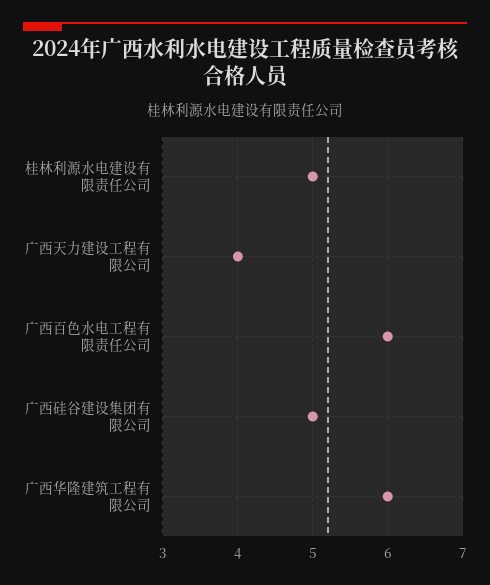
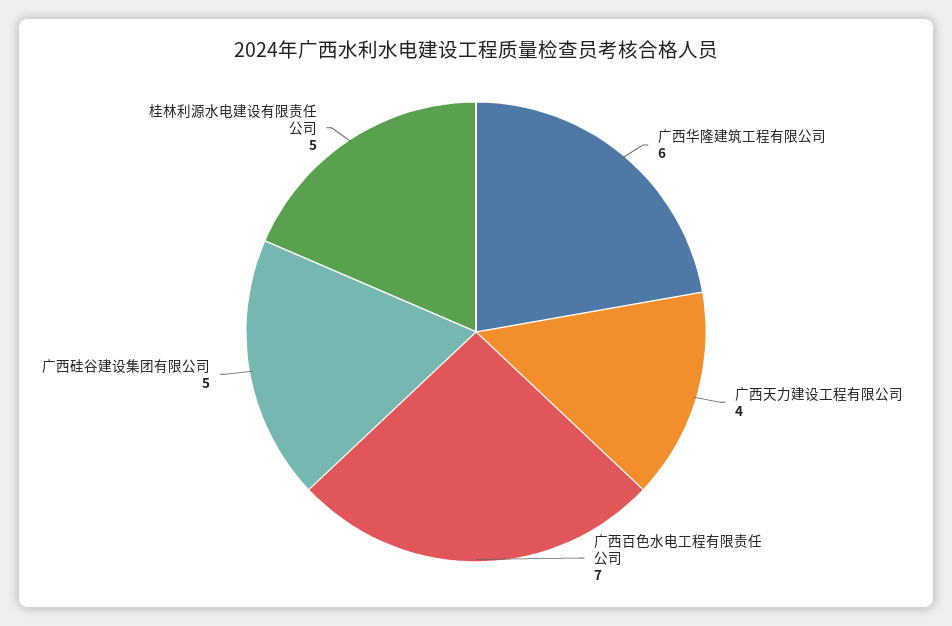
广西百色水电工程有限责任公司: 6 -> 7

